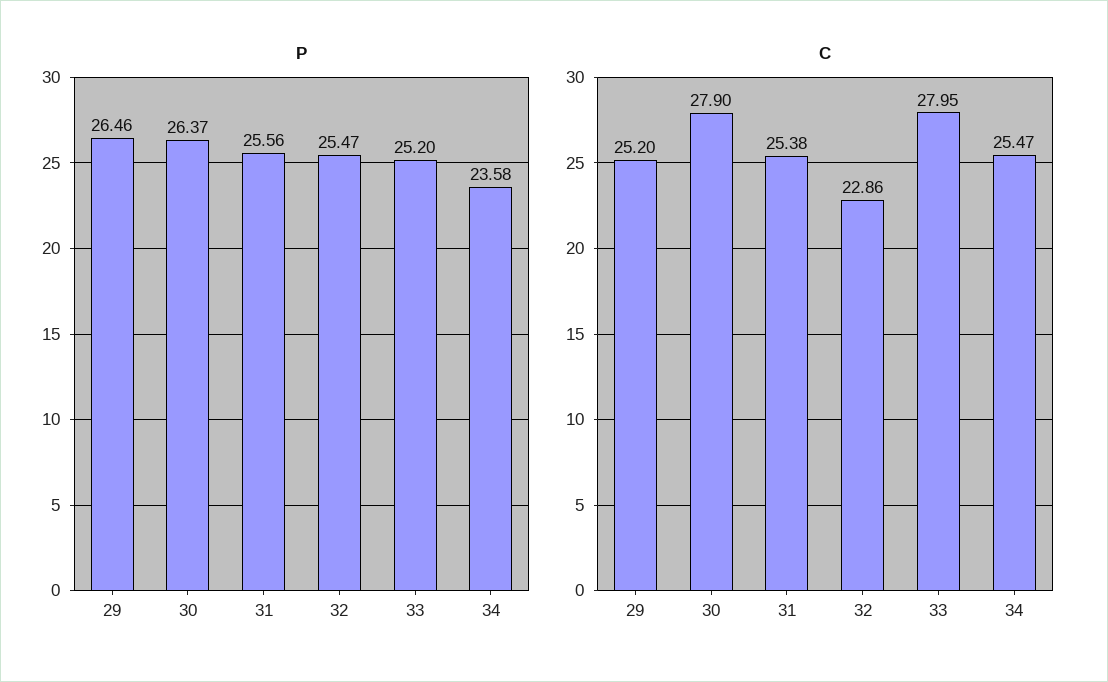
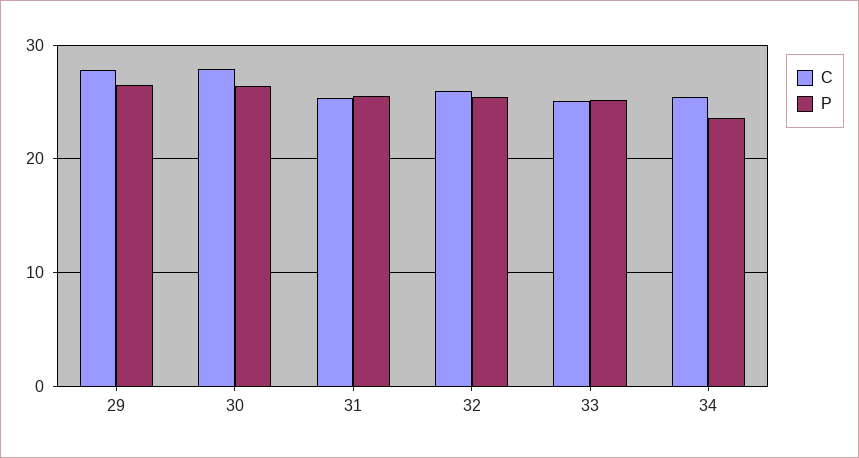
C, 29: 25.2 -> 28
C, 32: 22.86 -> 26
C, 33: 27.95 -> 25

